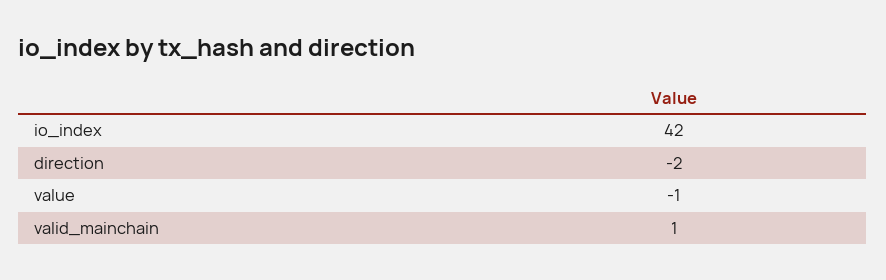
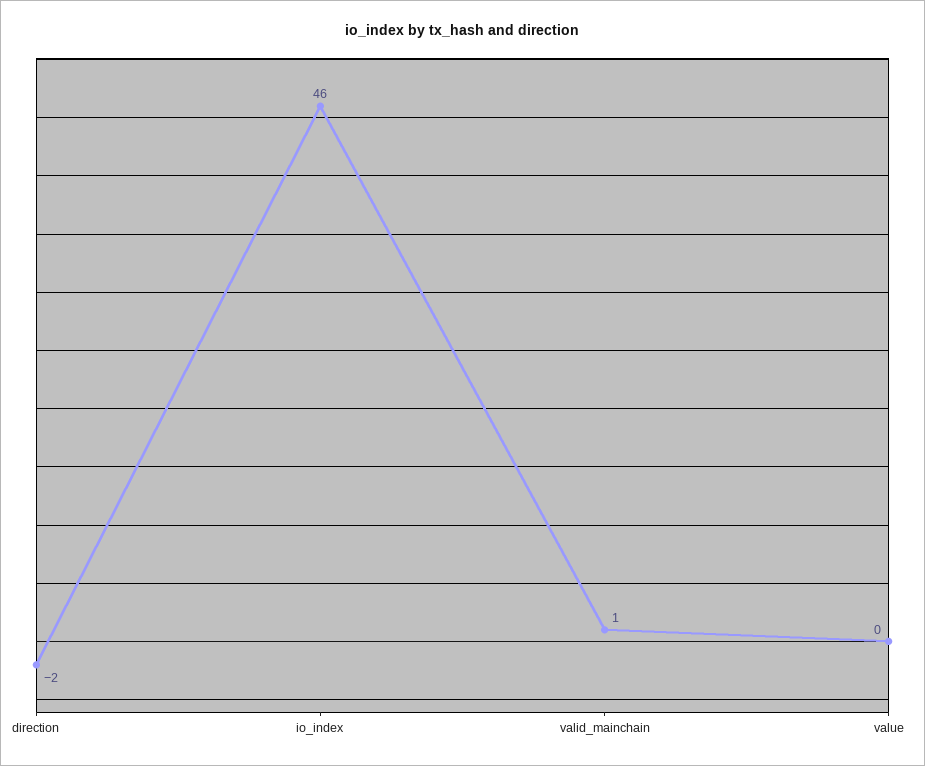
io_index: 42 -> 46
value: -1 -> 0

